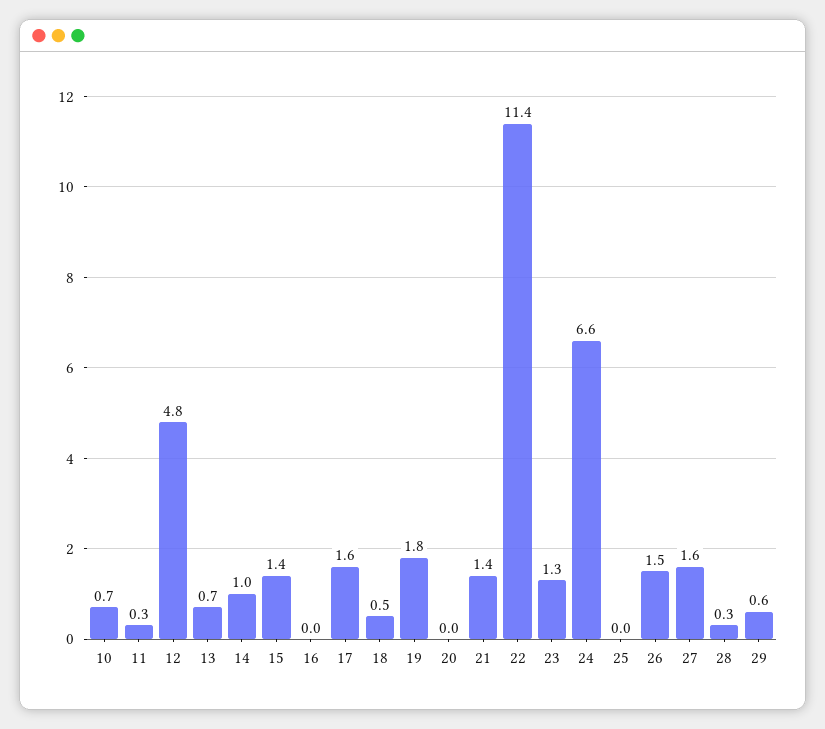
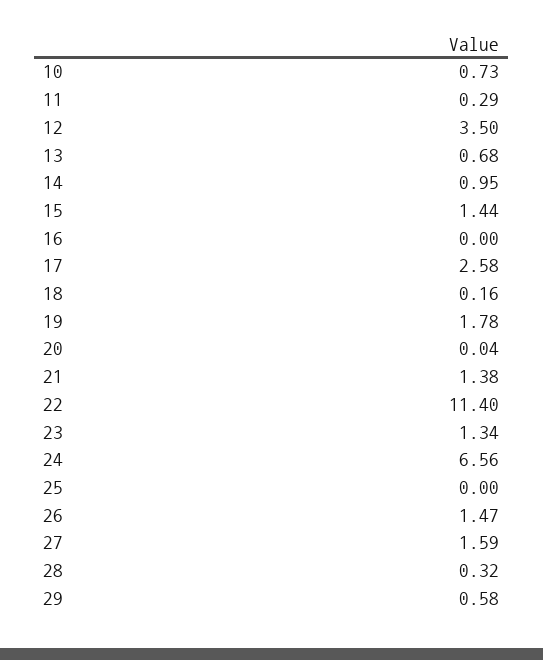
12: 4.8 -> 3.5
17: 1.6 -> 2.58
18: 0.5 -> 0.16

